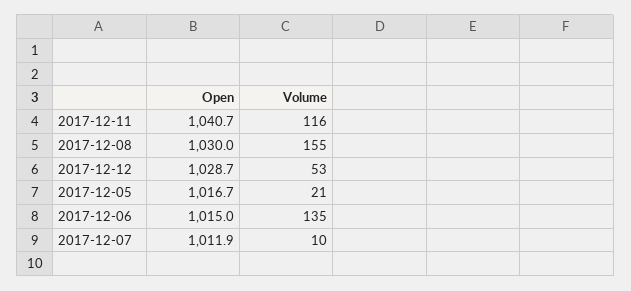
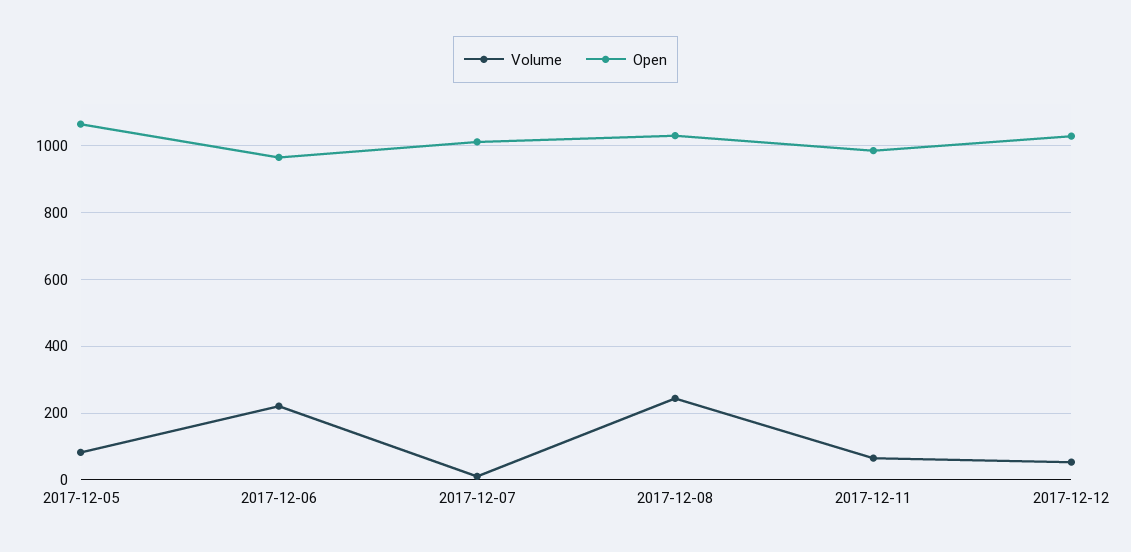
Open, 2017-12-11: 1040.7 -> 980
Volume, 2017-12-11: 116 -> 60
Volume, 2017-12-08: 155 -> 240
Open, 2017-12-05: 1016.7 -> 1060
Volume, 2017-12-05: 21 -> 80
Open, 2017-12-06: 1015 -> 960
Volume, 2017-12-06: 135 -> 220

